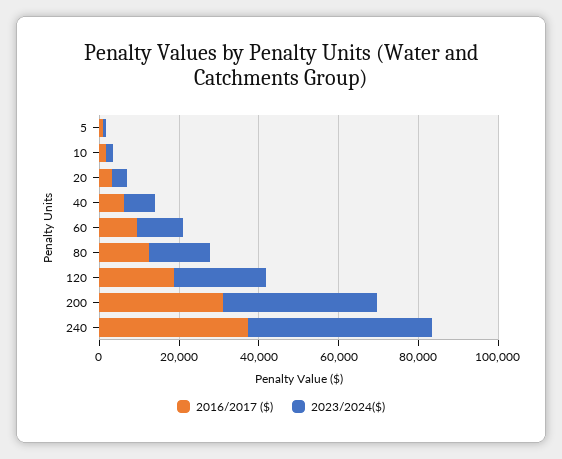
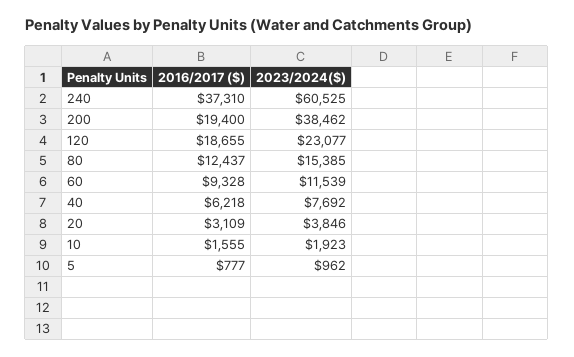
2016/2017 ($), 200: 30000 -> 19400
2023/2024($), 240: 45000 -> 60525

